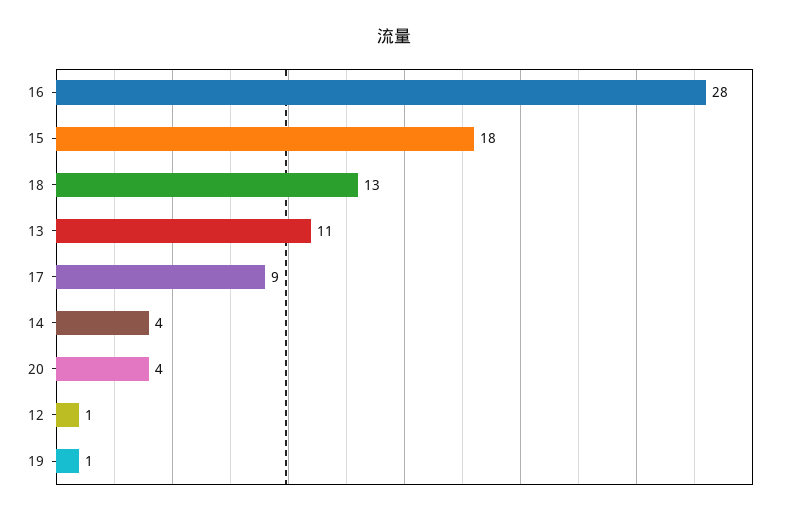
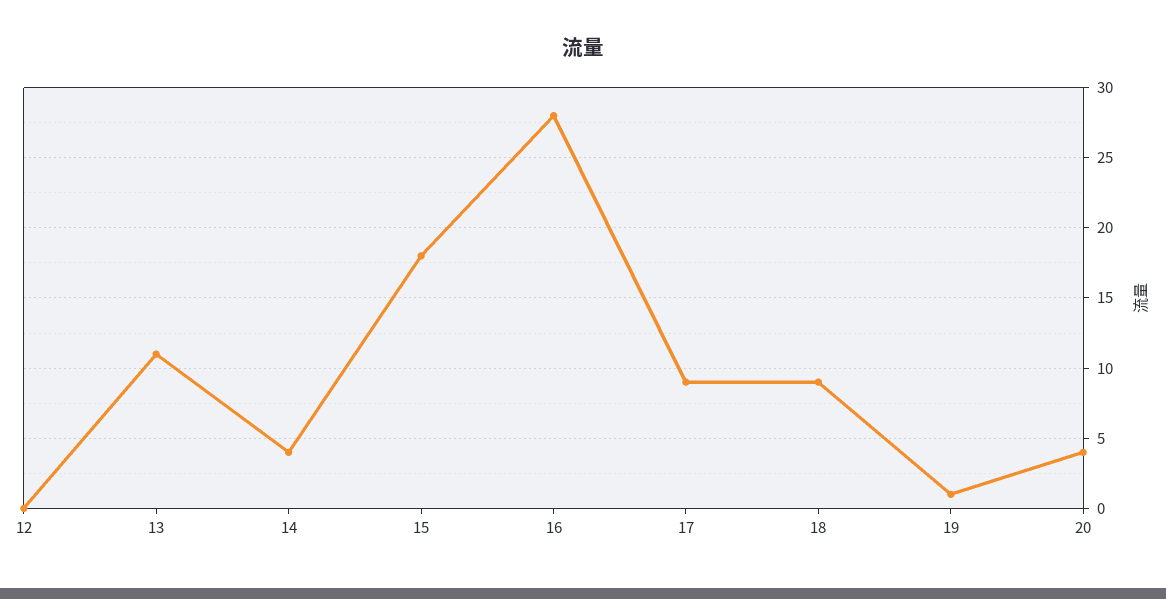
18: 13 -> 9
12: 1 -> 0

